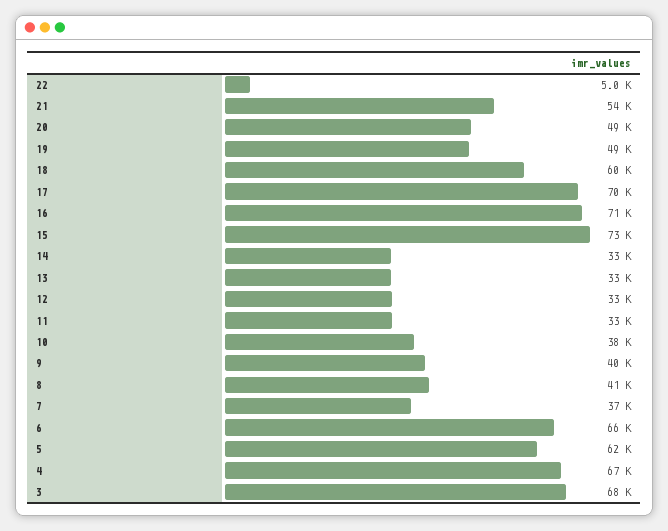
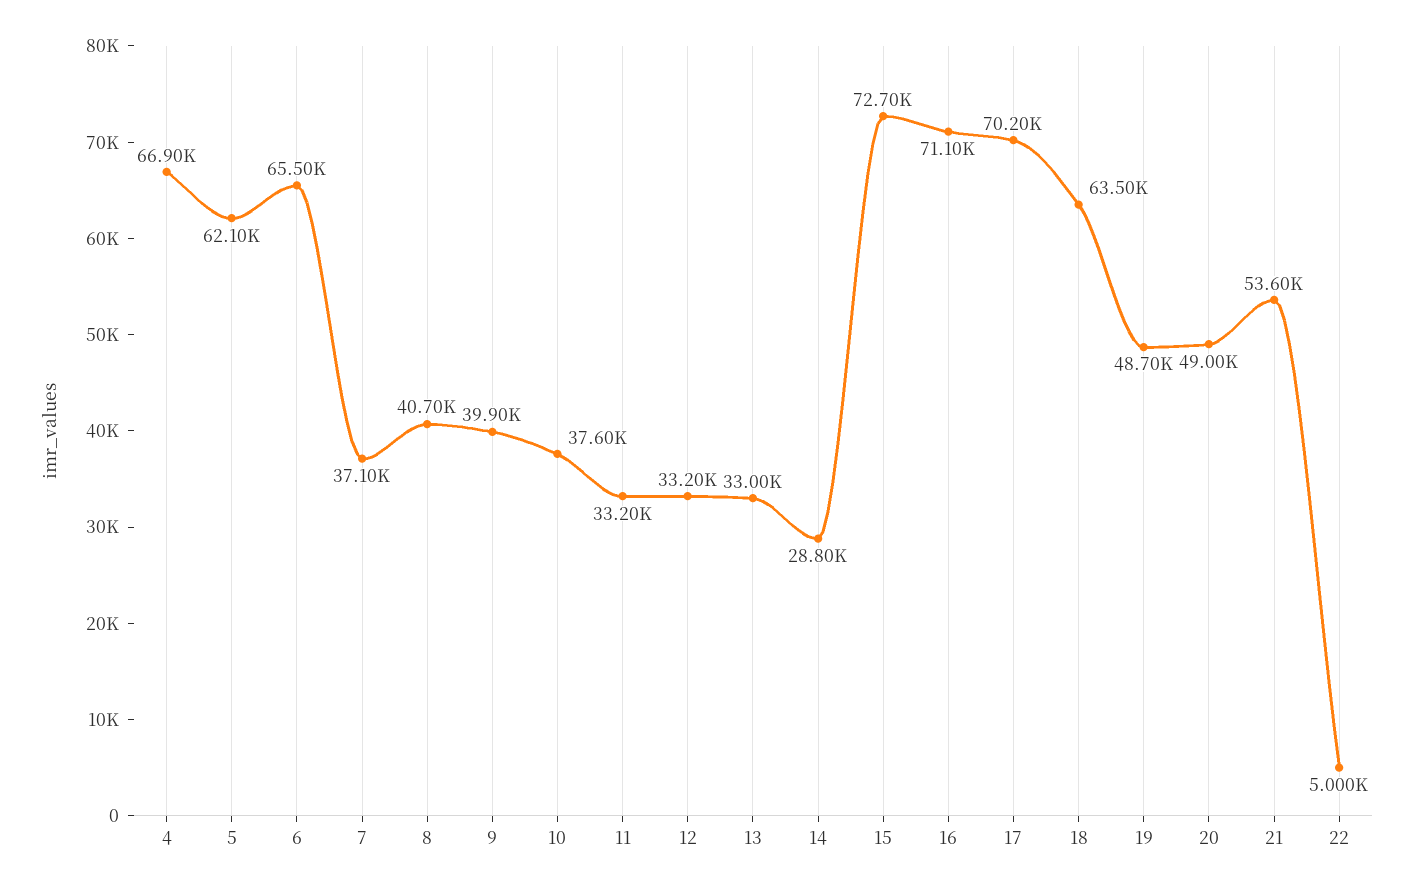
18: 60000 -> 63500
14: 33000 -> 28800
3: 68000 -> none

